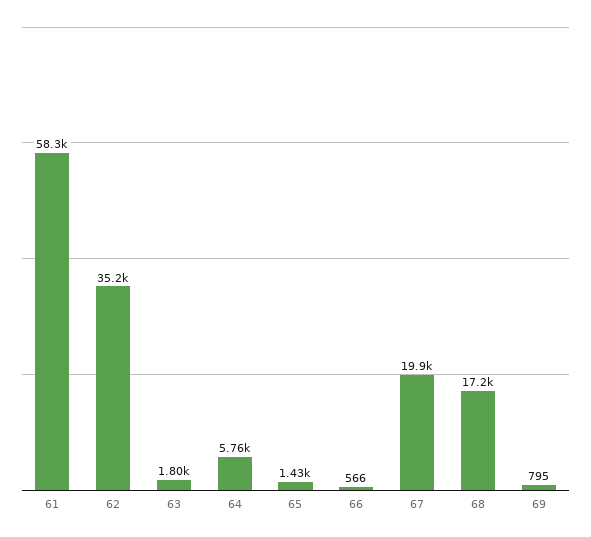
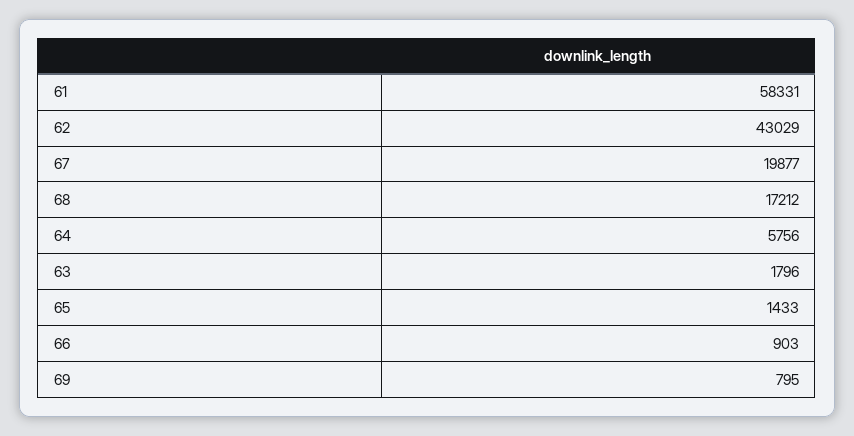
62: 35200 -> 43029
66: 566 -> 903

